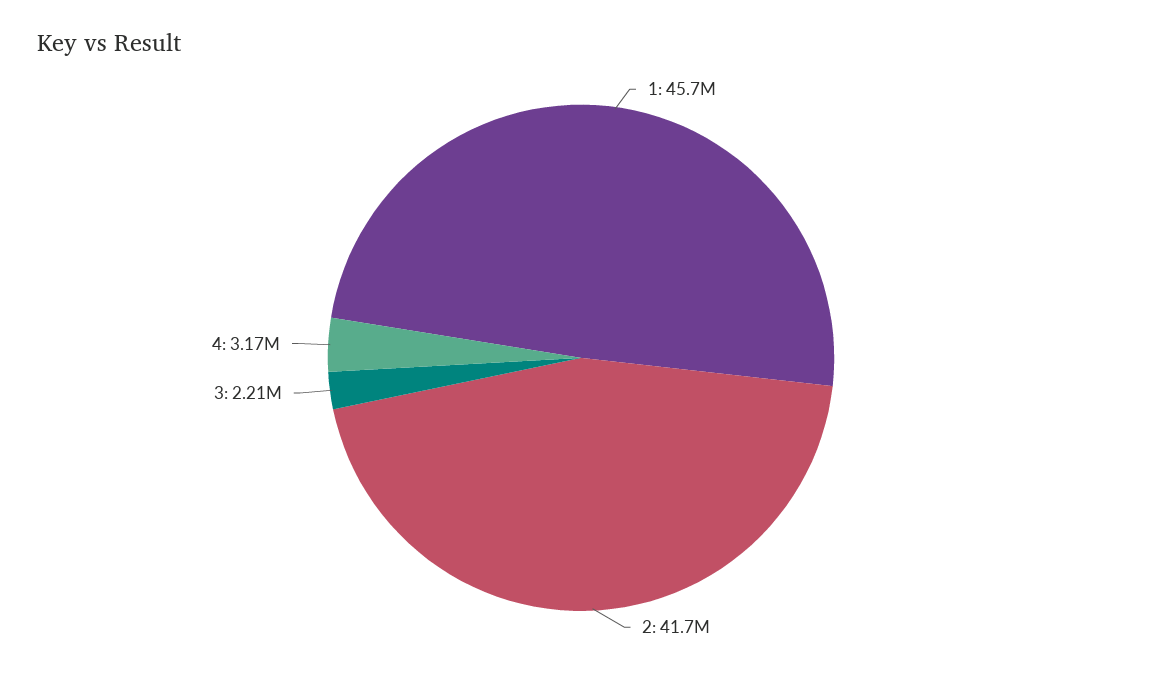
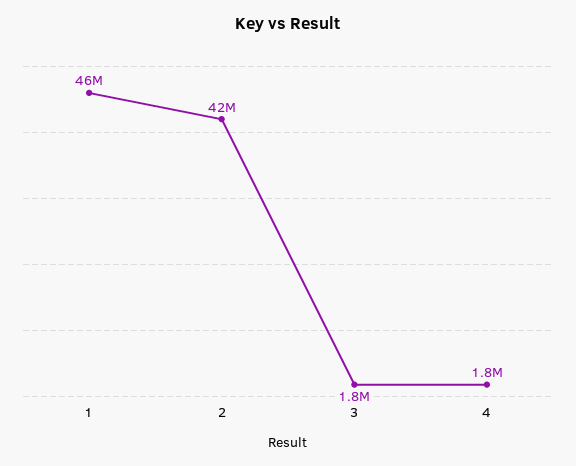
3: 2210000 -> 1800000
4: 3170000 -> 1800000

